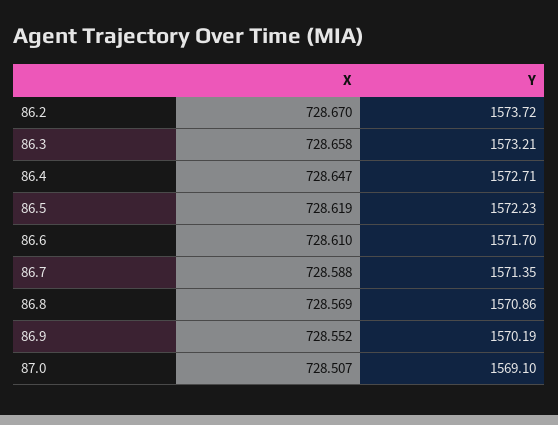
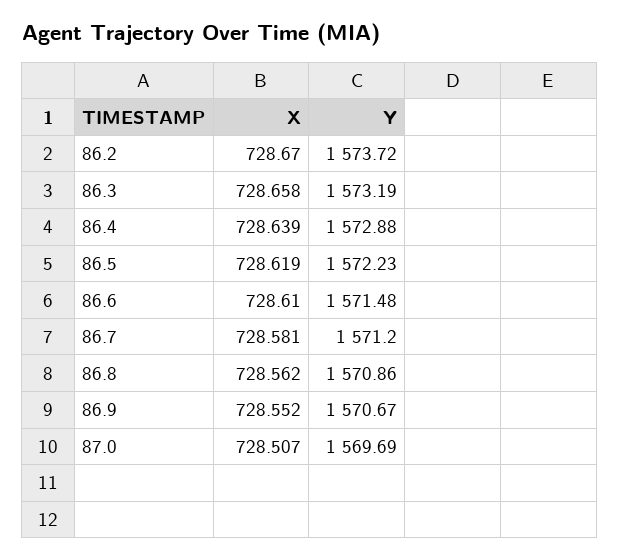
Y, 86.3: 1573.21 -> 1573.19
X, 86.4: 728.647 -> 728.639
Y, 86.4: 1572.71 -> 1572.88
Y, 86.6: 1571.7 -> 1571.48
X, 86.7: 728.588 -> 728.581
Y, 86.7: 1571.35 -> 1571.2
X, 86.8: 728.569 -> 728.562
Y, 86.9: 1570.19 -> 1570.67
Y, 87.0: 1569.1 -> 1569.69

